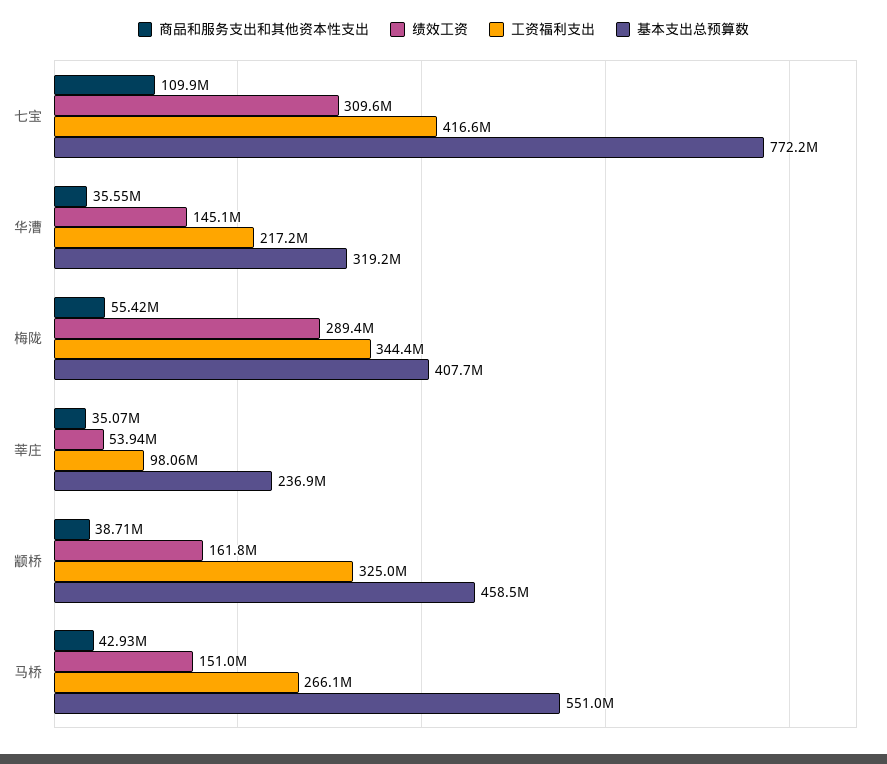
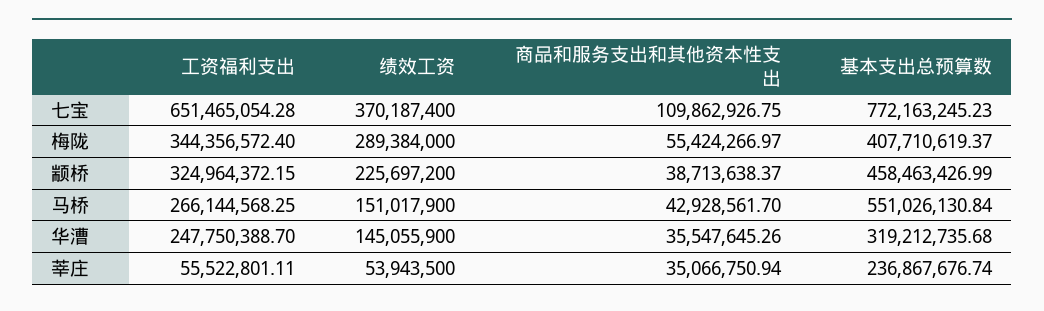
绩效工资, 七宝: 309600000 -> 370187400
工资福利支出, 七宝: 416600000 -> 651465054.28
工资福利支出, 华漕: 217200000 -> 247750388.7
工资福利支出, 莘庄: 98060000 -> 55522801.11
绩效工资, 颛桥: 161800000 -> 225697200

